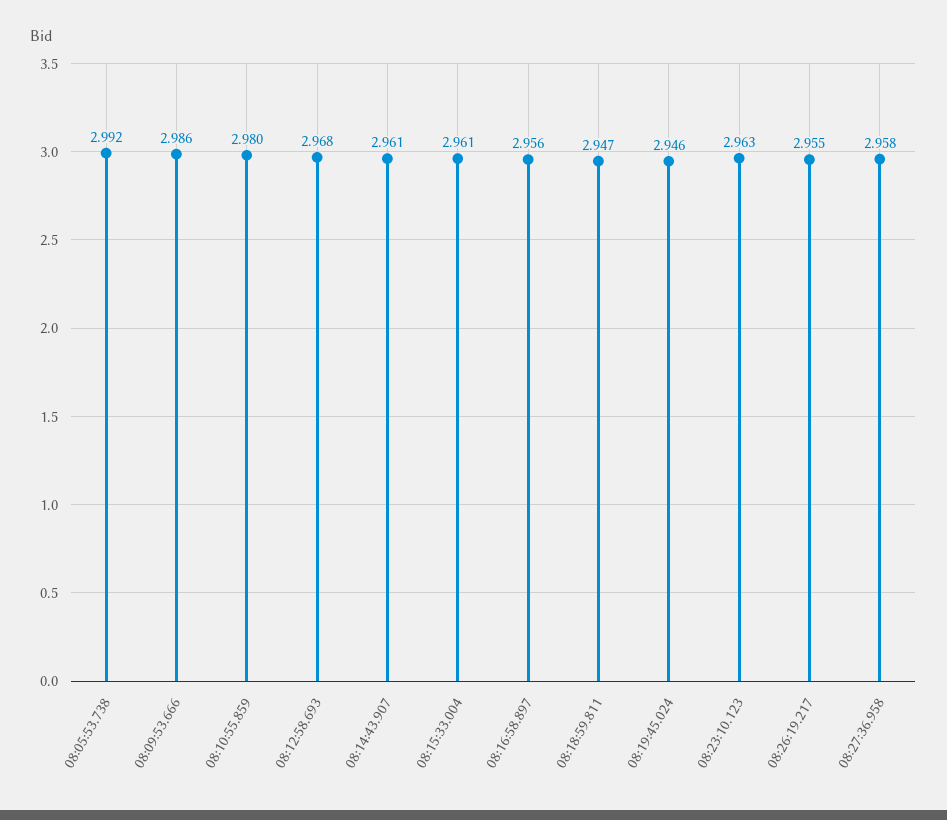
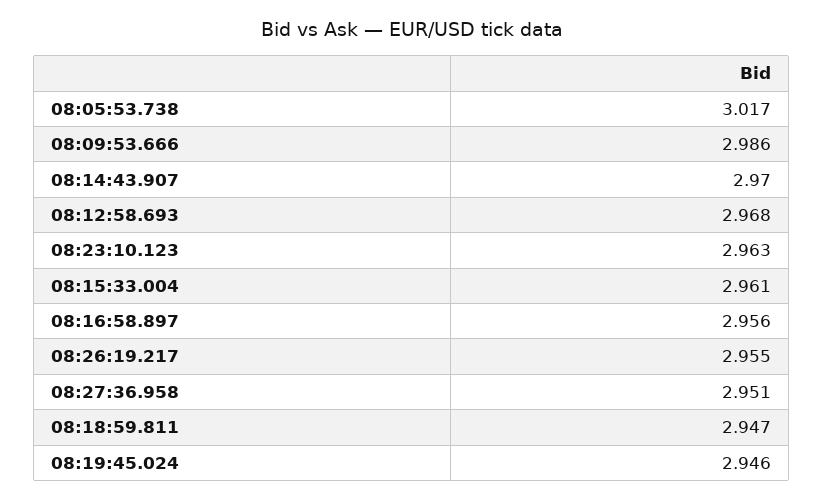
08:05:53.738: 2.992 -> 3.017
08:10:55.859: 2.98 -> none
08:14:43.907: 2.961 -> 2.97
08:27:36.958: 2.958 -> 2.951

